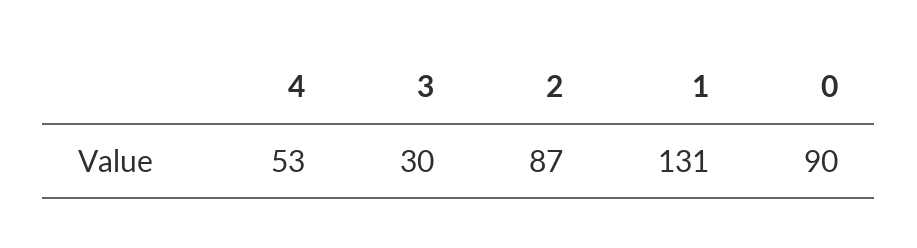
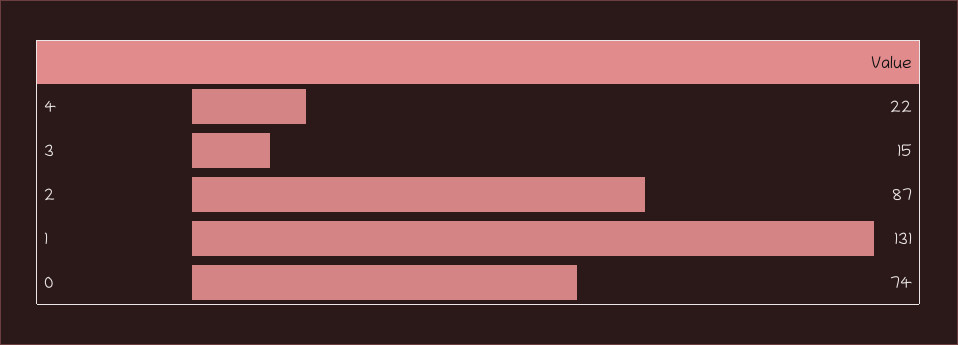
4: 53 -> 22
3: 30 -> 15
0: 90 -> 74

